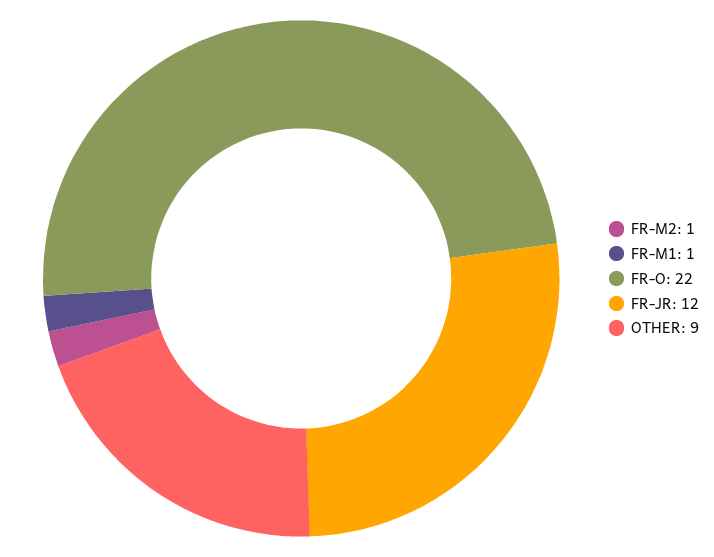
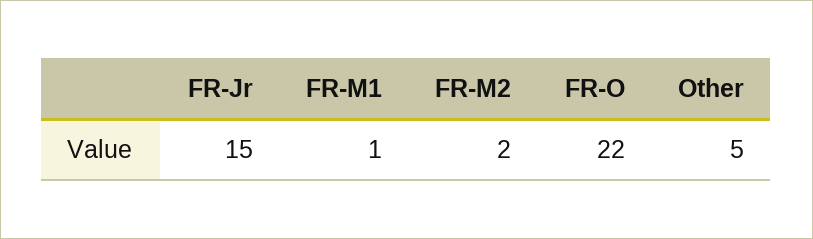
FR-M2: 1 -> 2
FR-JR: 12 -> 15
OTHER: 9 -> 5

